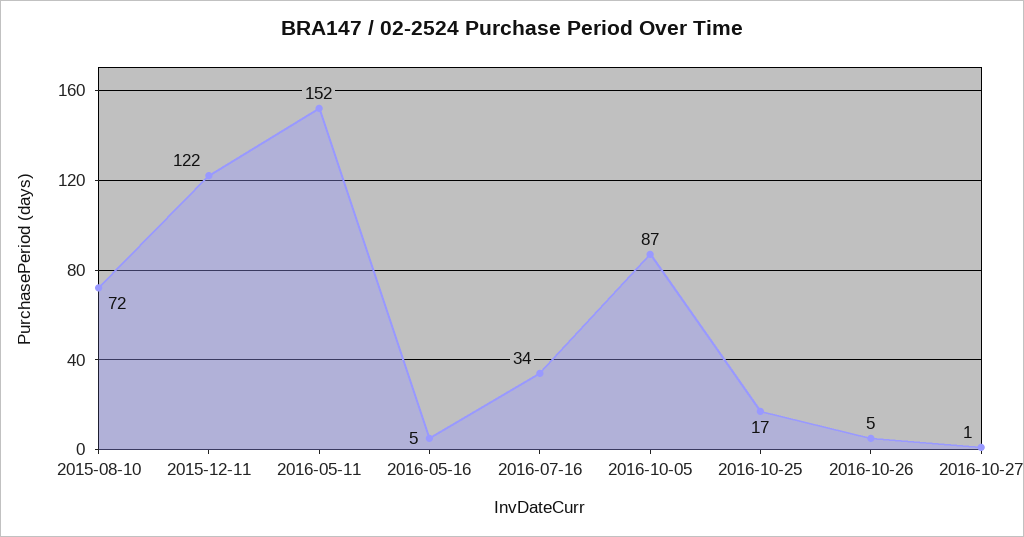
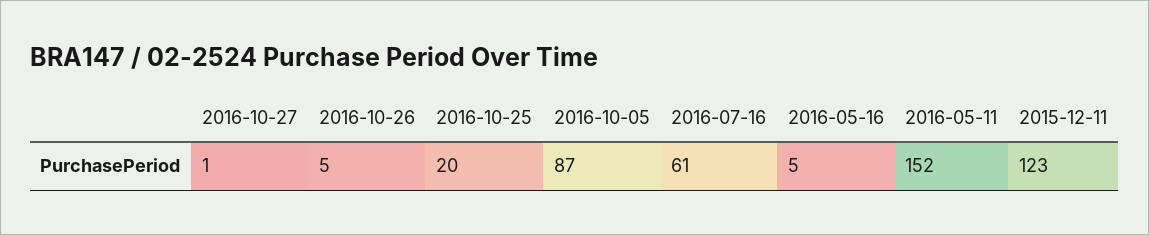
2015-08-10: 72 -> none
2015-12-11: 122 -> 123
2016-07-16: 34 -> 61
2016-10-25: 17 -> 20

